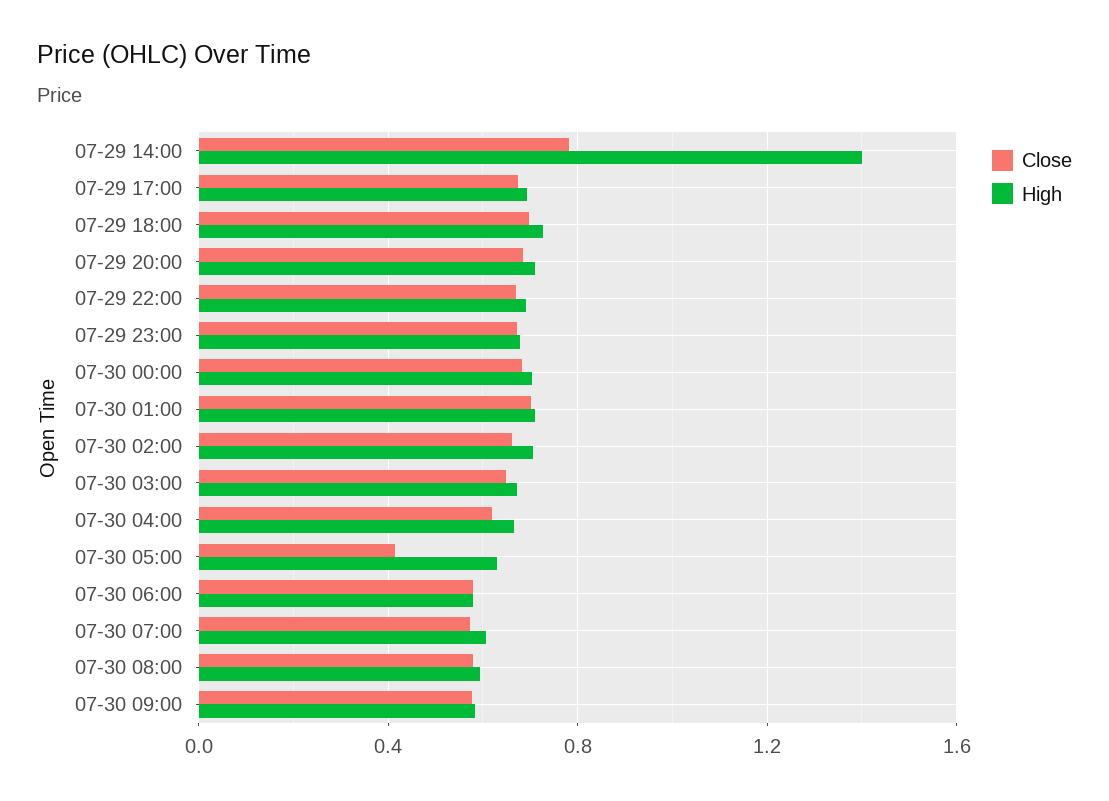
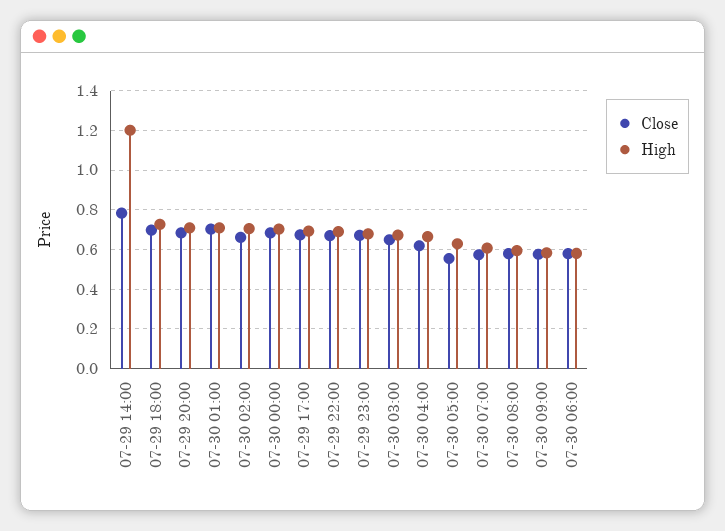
High, 07-29 14:00: 1.4 -> 1.2
Close, 07-30 05:00: 0.4 -> 0.55

